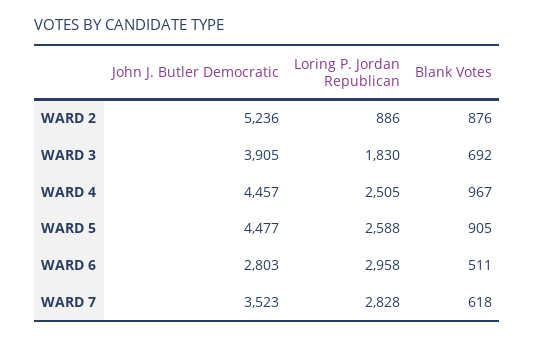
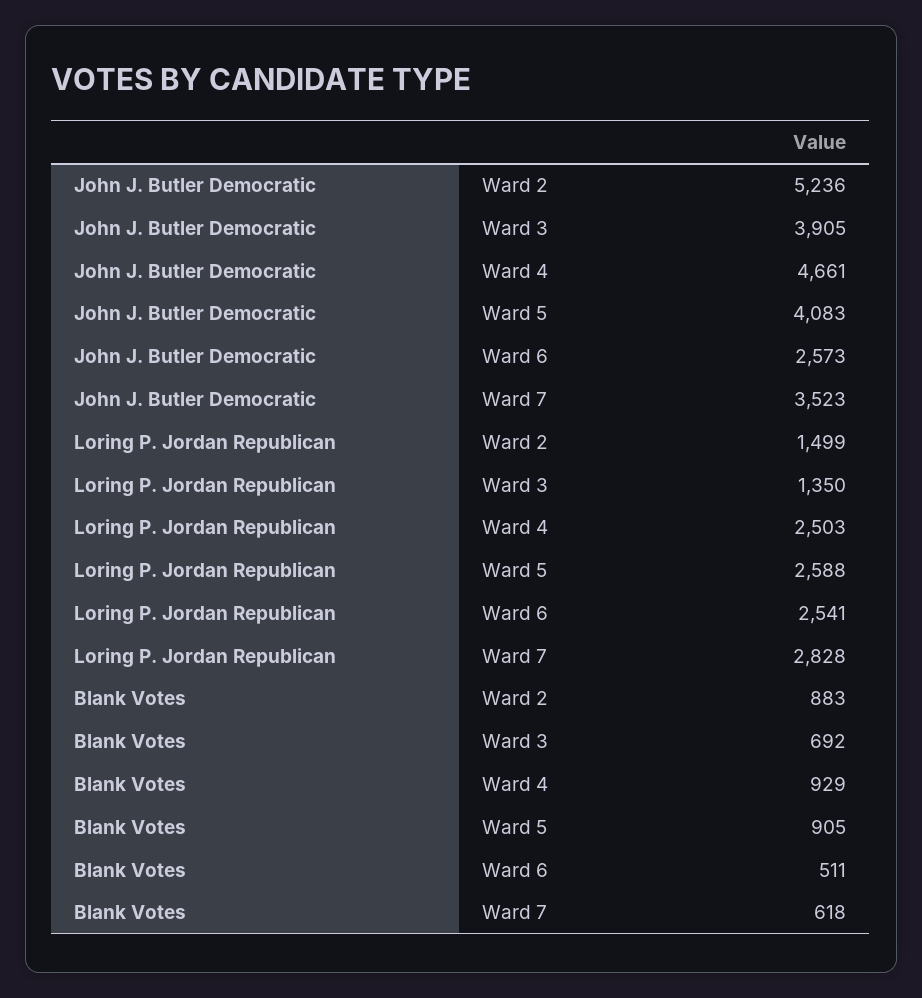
Loring P. Jordan Republican, WARD 2: 886 -> 1499
Blank Votes, WARD 2: 876 -> 883
Loring P. Jordan Republican, WARD 3: 1830 -> 1350
John J. Butler Democratic, WARD 4: 4457 -> 4661
Loring P. Jordan Republican, WARD 4: 2505 -> 2503
Blank Votes, WARD 4: 967 -> 929
John J. Butler Democratic, WARD 5: 4477 -> 4083
John J. Butler Democratic, WARD 6: 2803 -> 2573
Loring P. Jordan Republican, WARD 6: 2958 -> 2541

